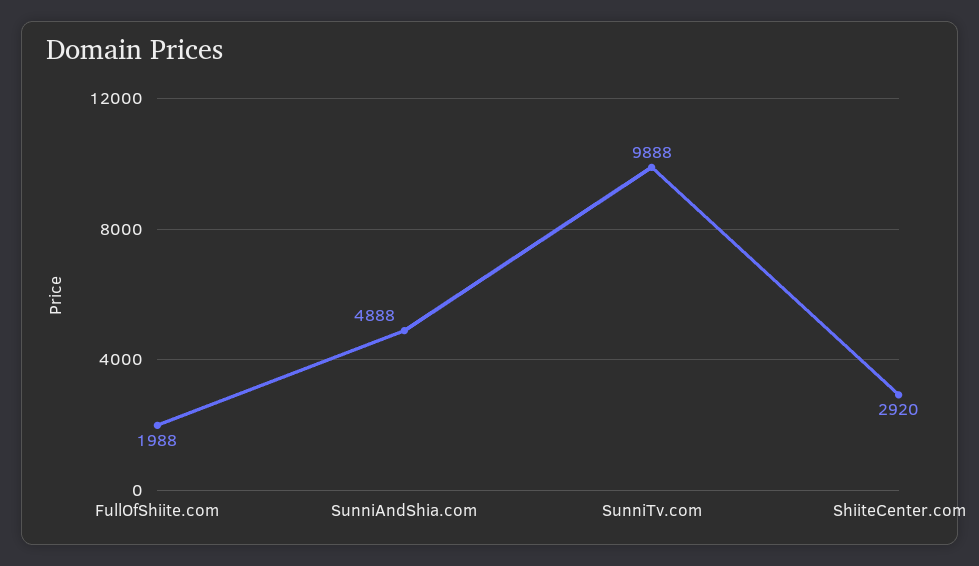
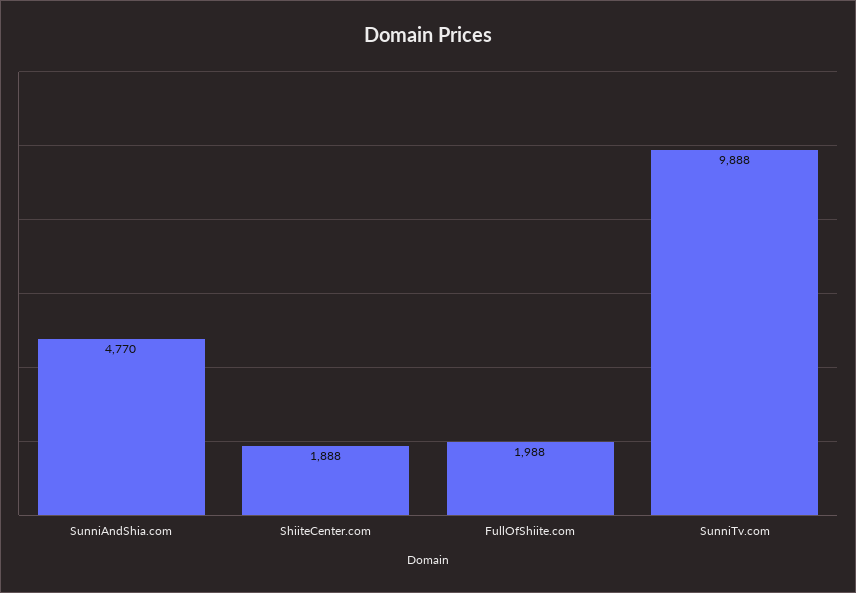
SunniAndShia.com: 4888 -> 4770
ShiiteCenter.com: 2920 -> 1888

